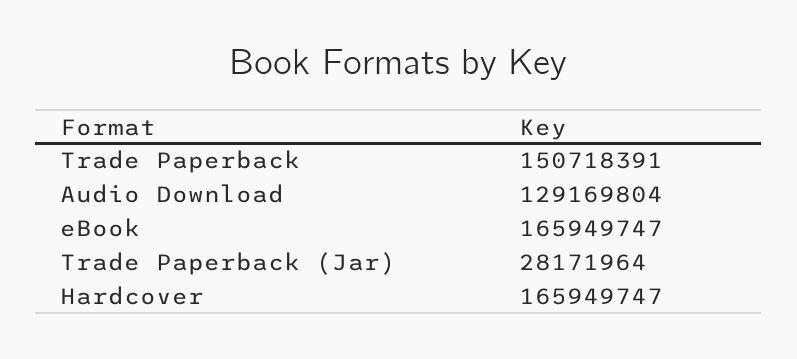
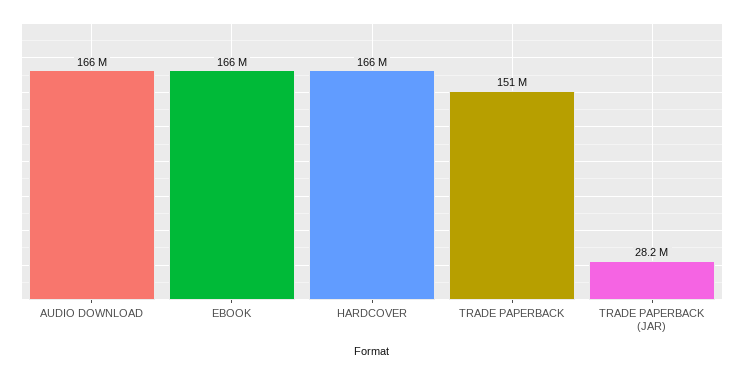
Audio Download: 129169804 -> 166000000

